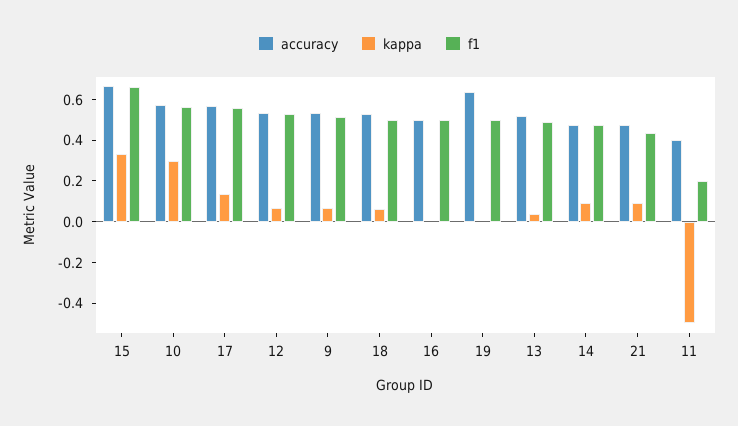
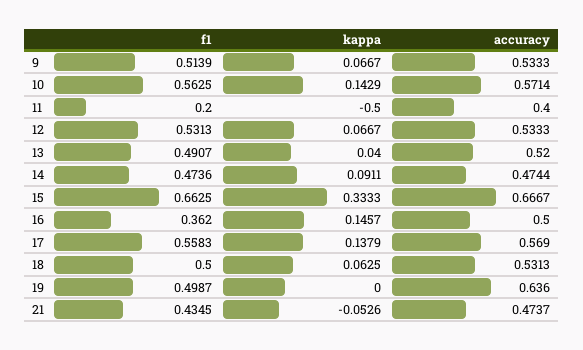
kappa, 10: 0.3 -> 0.1429
kappa, 16: 0 -> 0.1457
f1, 16: 0.5 -> 0.362
kappa, 21: 0.1 -> -0.0526

